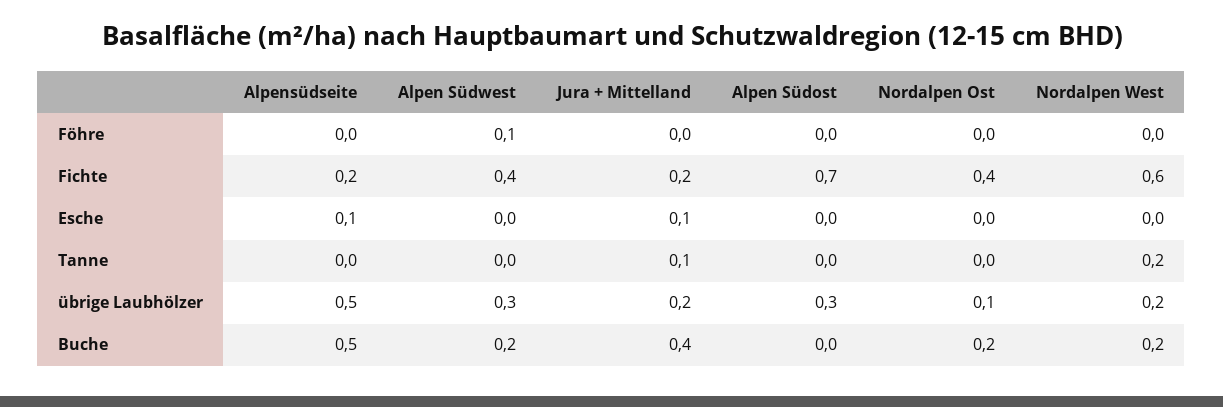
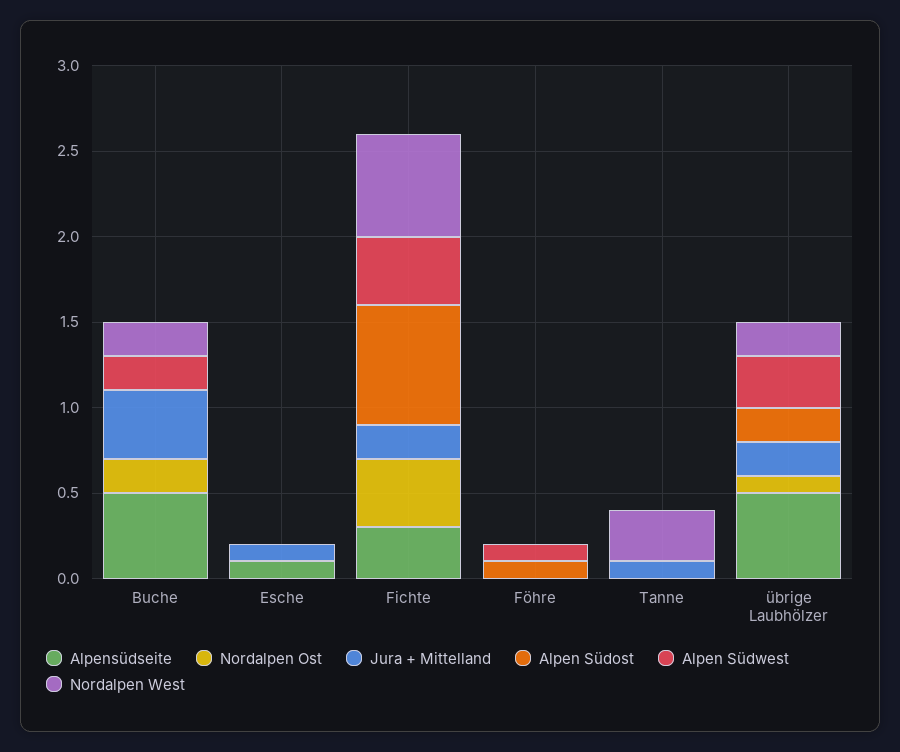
Alpen Südost, Föhre: 0 -> 0.1
Alpensüdseite, Fichte: 0.2 -> 0.3
Nordalpen West, Tanne: 0.2 -> 0.3
Alpen Südost, übrige Laubhölzer: 0.3 -> 0.2

